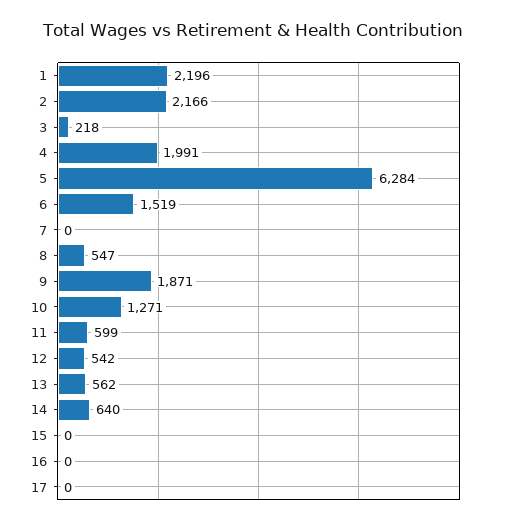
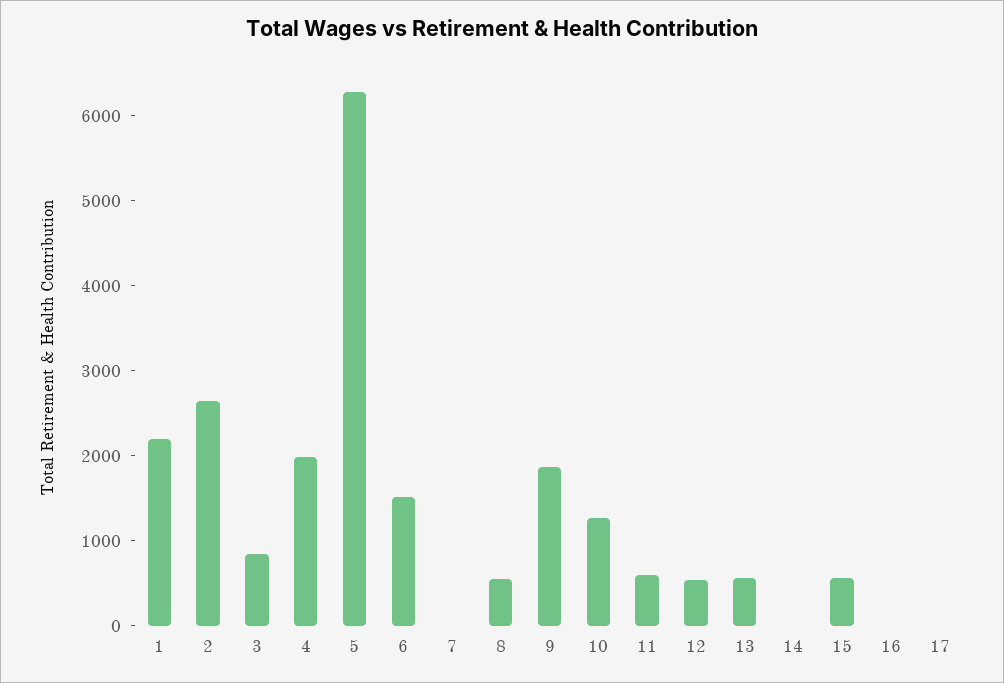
2: 2166 -> 2600
3: 218 -> 800
14: 640 -> 0
15: 0 -> 600

